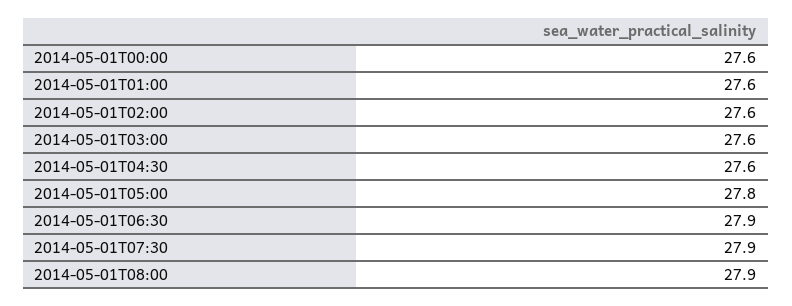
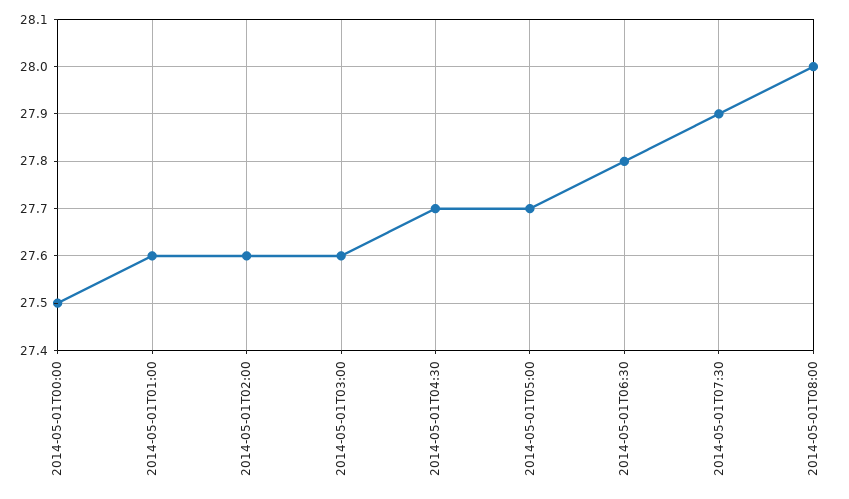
2014-05-01T00:00: 27.6 -> 27.5
2014-05-01T04:30: 27.6 -> 27.7
2014-05-01T05:00: 27.8 -> 27.7
2014-05-01T06:30: 27.9 -> 27.8
2014-05-01T08:00: 27.9 -> 28

